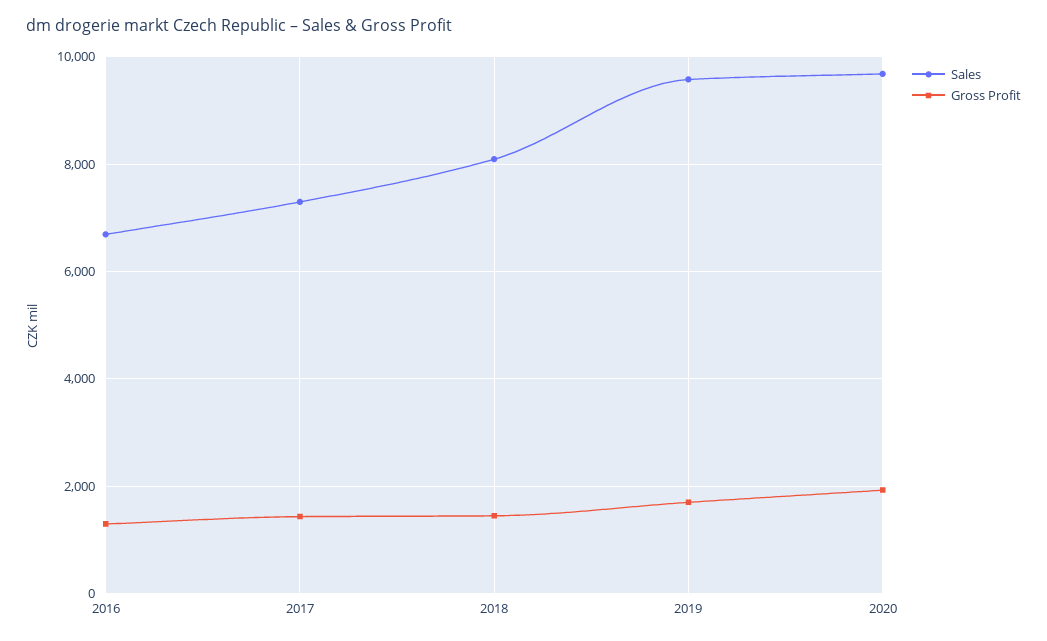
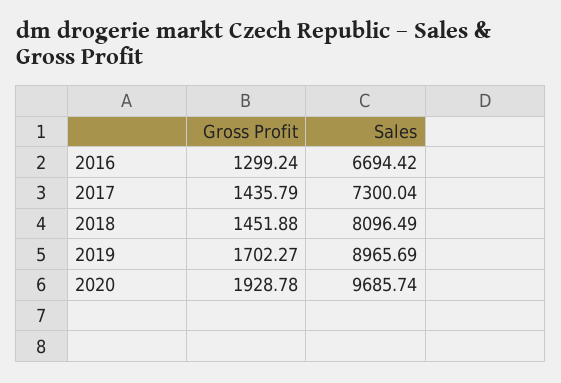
Sales, 2019: 9600 -> 8965.69

